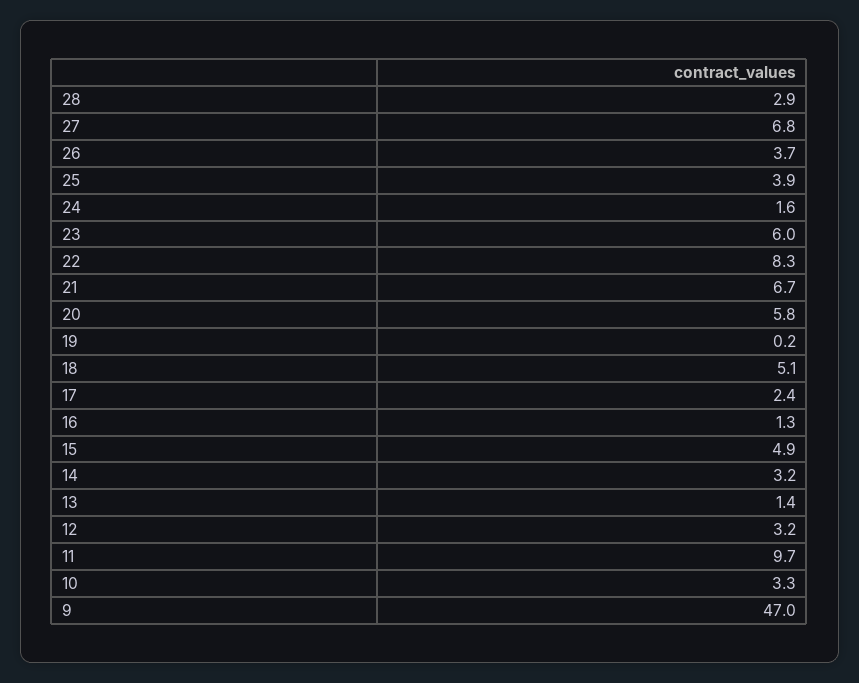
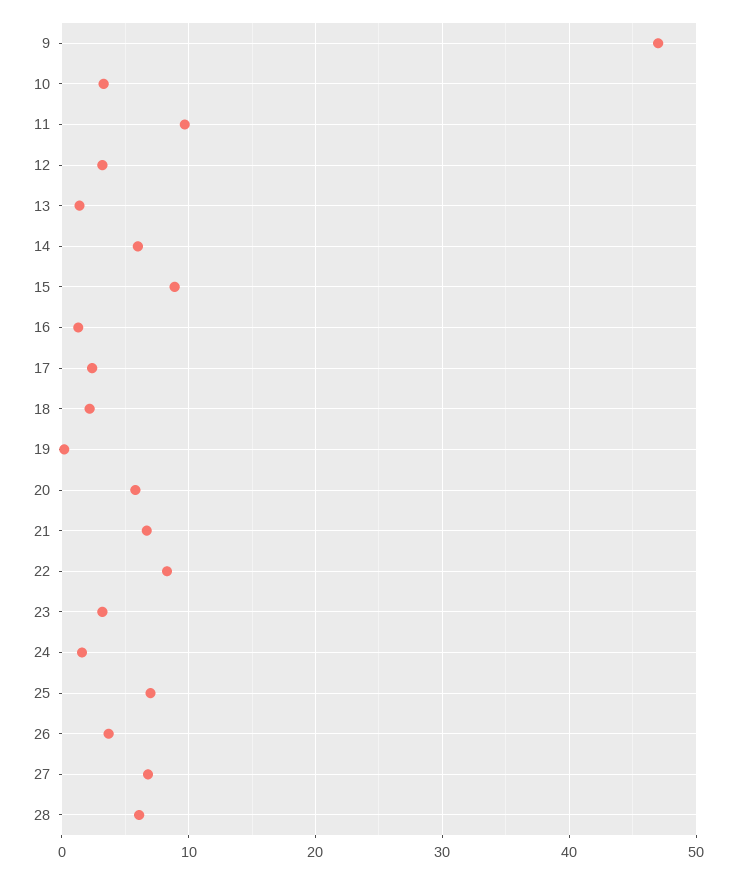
28: 2.9 -> 6
25: 3.9 -> 7
23: 6 -> 3
18: 5.1 -> 2
15: 4.9 -> 9
14: 3.2 -> 6

